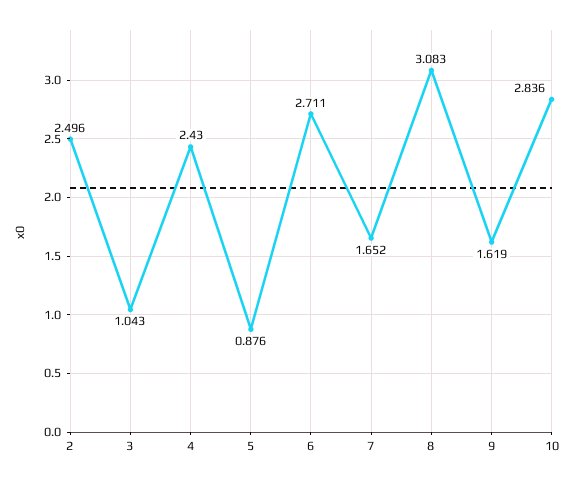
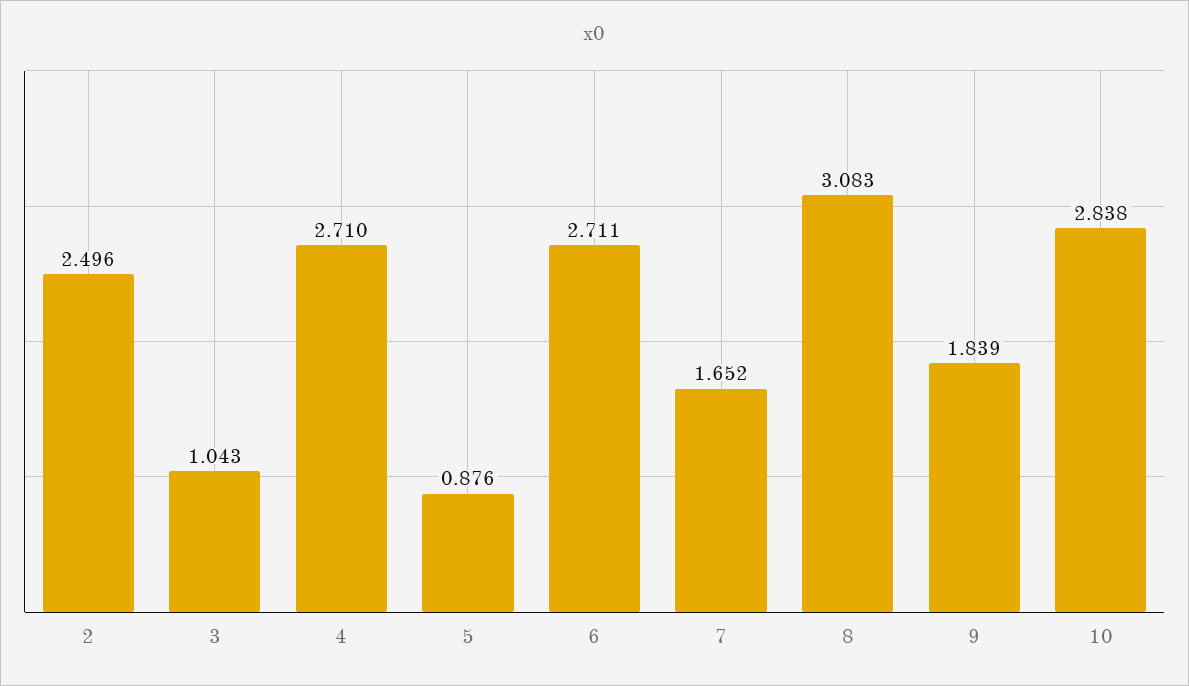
4: 2.43 -> 2.71
9: 1.619 -> 1.839
10: 2.836 -> 2.838

